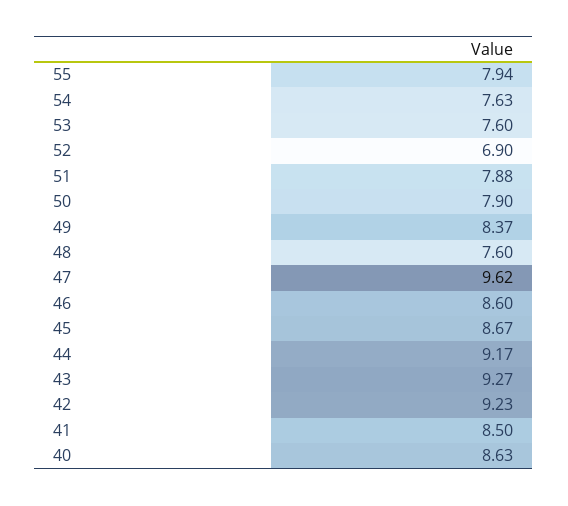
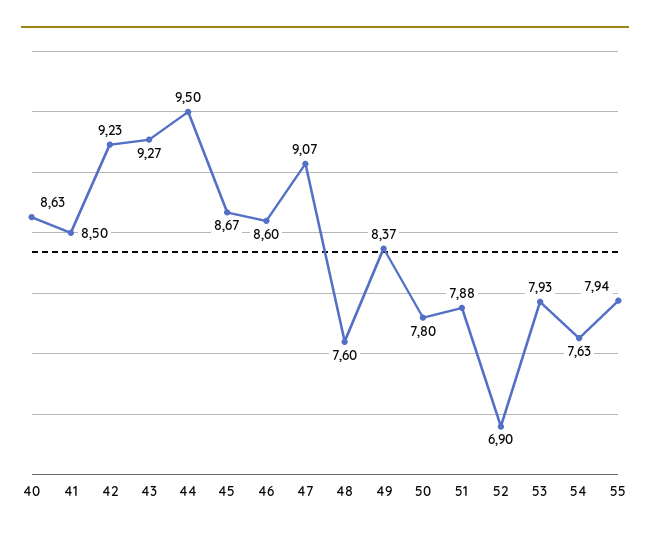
53: 7.6 -> 7.93
50: 7.9 -> 7.8
47: 9.62 -> 9.07
44: 9.17 -> 9.5

